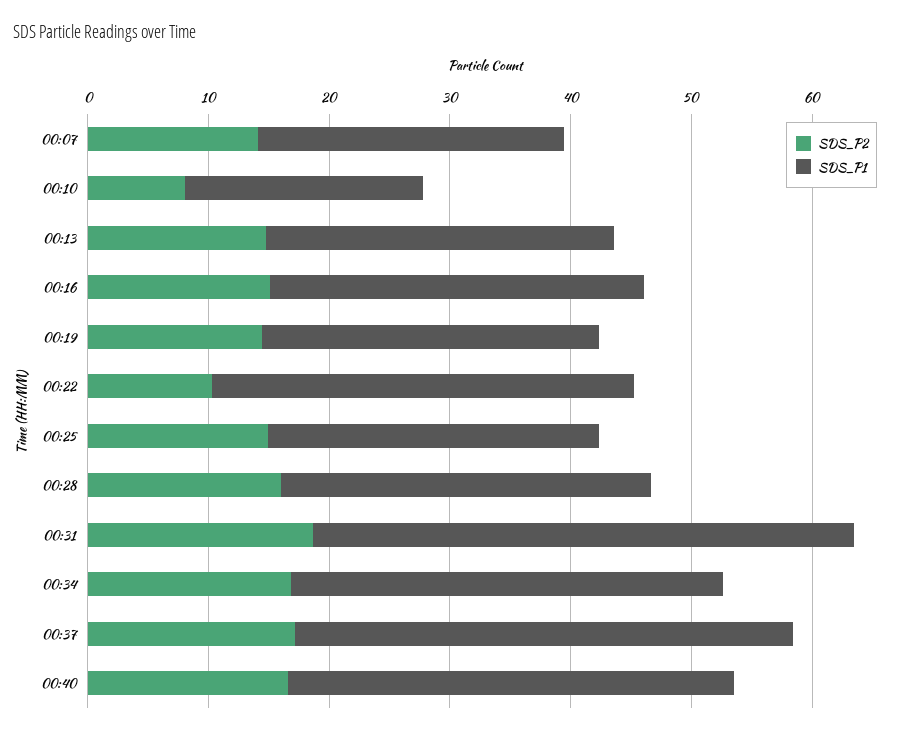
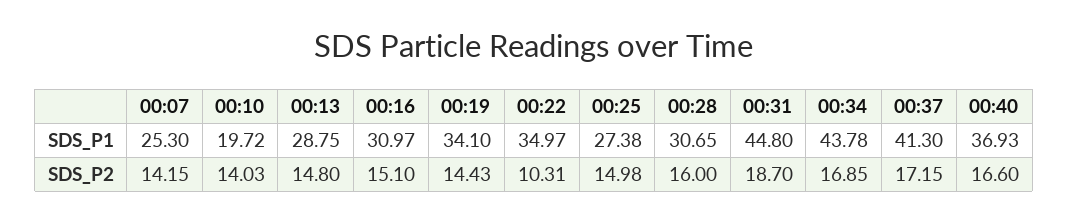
SDS_P2, 00:10: 8 -> 14.03
SDS_P1, 00:19: 28 -> 34.1
SDS_P1, 00:34: 36 -> 43.78

